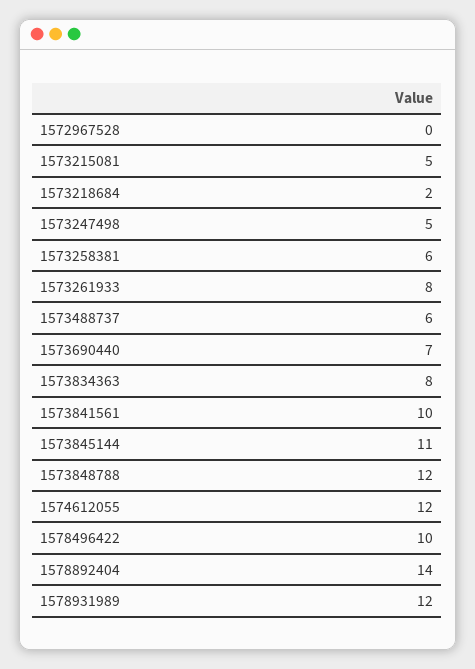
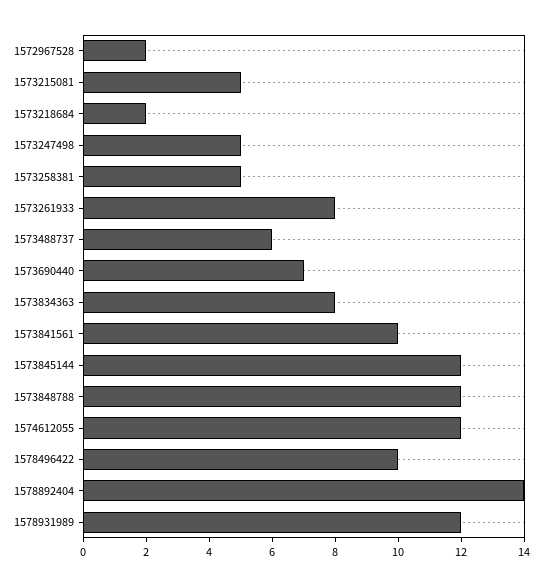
1572967528: 0 -> 2
1573258381: 6 -> 5
1573845144: 11 -> 12

